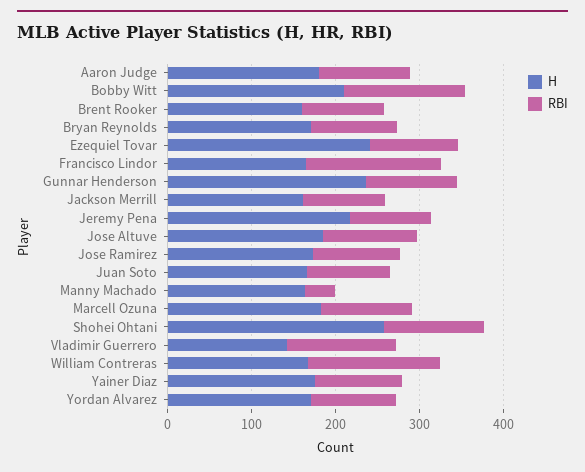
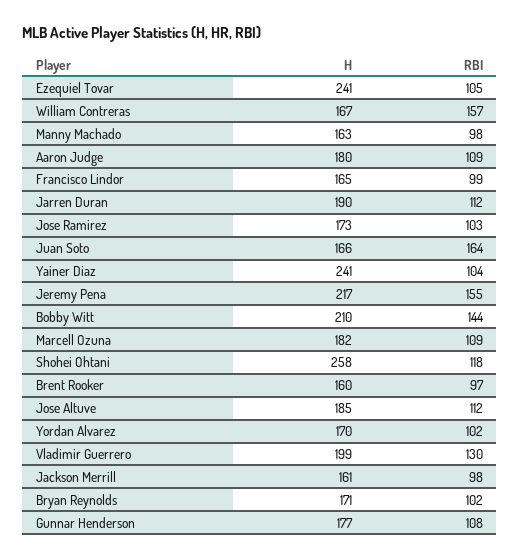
RBI, Francisco Lindor: 160 -> 99
H, Gunnar Henderson: 240 -> 177
RBI, Jeremy Pena: 100 -> 155
RBI, Juan Soto: 100 -> 164
RBI, Manny Machado: 40 -> 98
H, Vladimir Guerrero: 140 -> 199
H, Yainer Diaz: 180 -> 241
H, Jarren Duran: none -> 190
RBI, Jarren Duran: none -> 112

